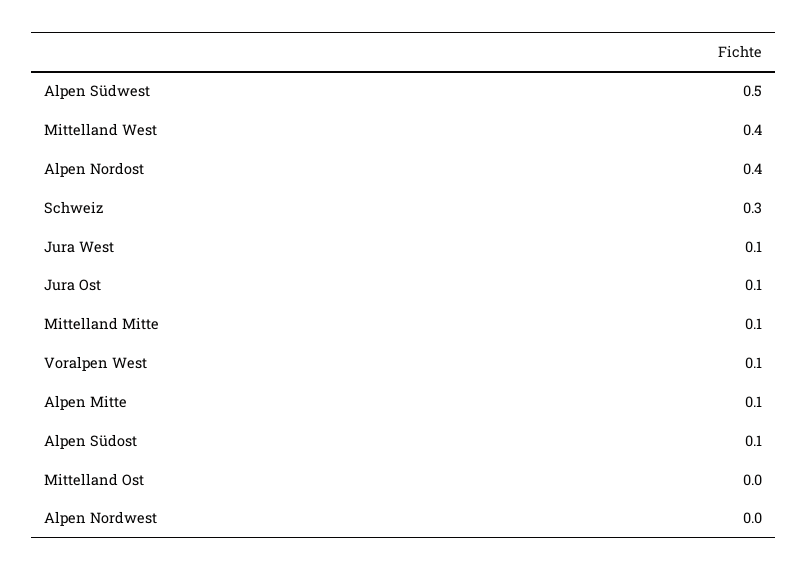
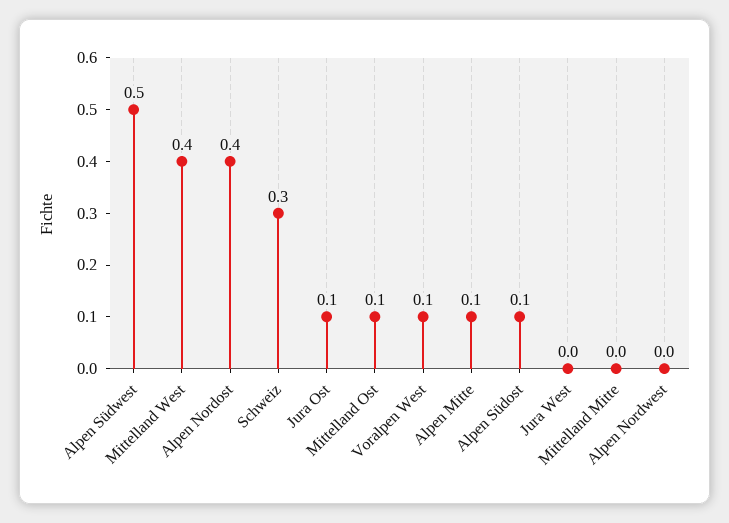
Jura West: 0.1 -> 0
Mittelland Mitte: 0.1 -> 0
Mittelland Ost: 0 -> 0.1

